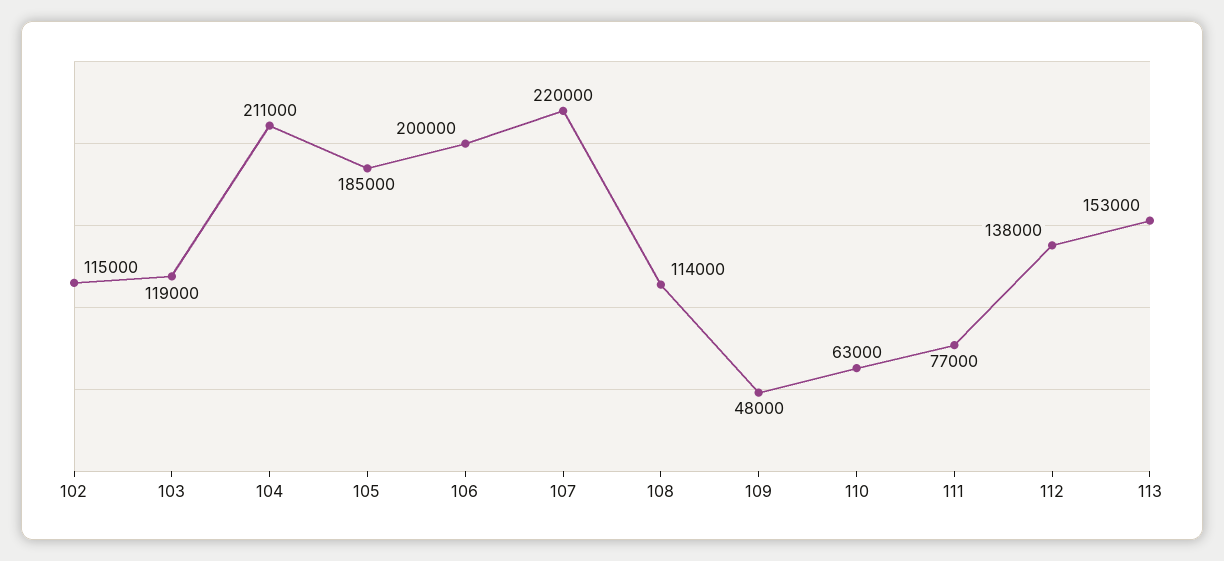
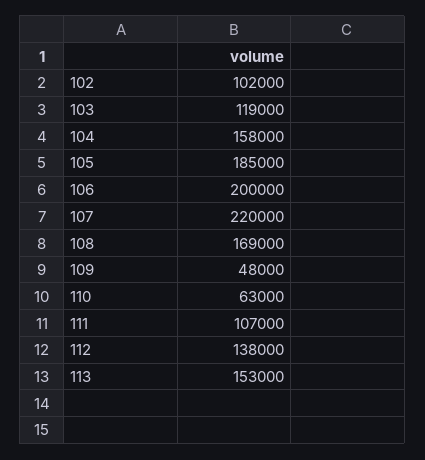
102: 115000 -> 102000
104: 211000 -> 158000
108: 114000 -> 169000
111: 77000 -> 107000

